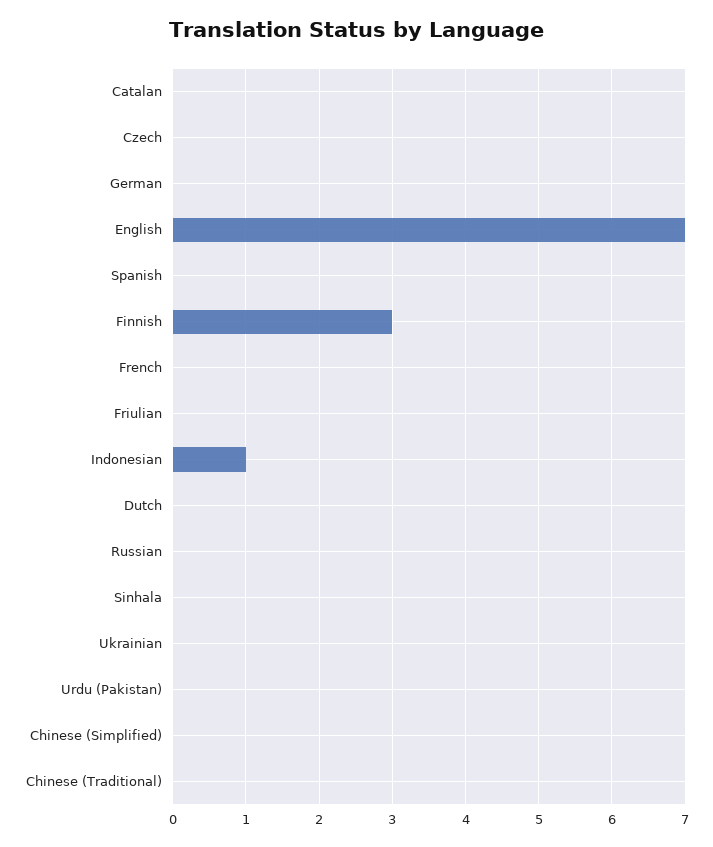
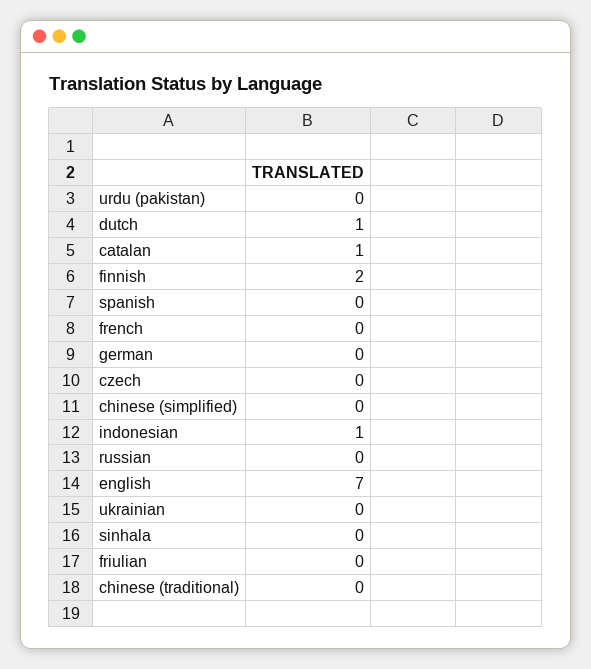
Catalan: 0 -> 1
Finnish: 3 -> 2
Dutch: 0 -> 1

